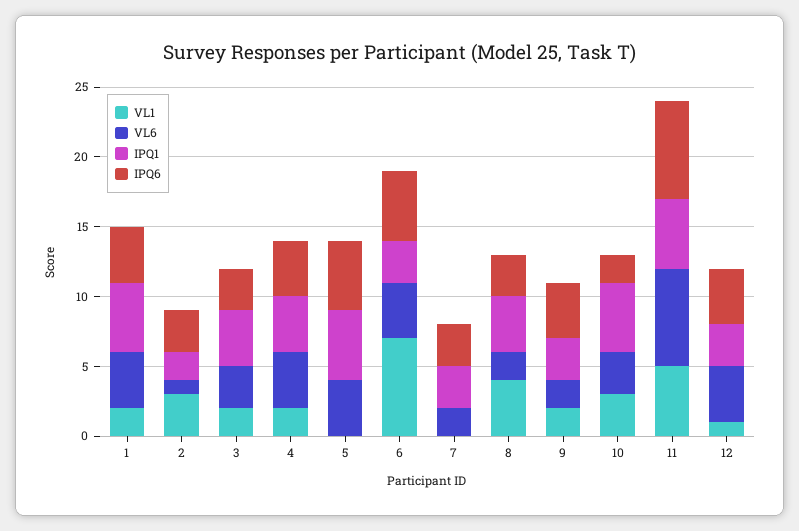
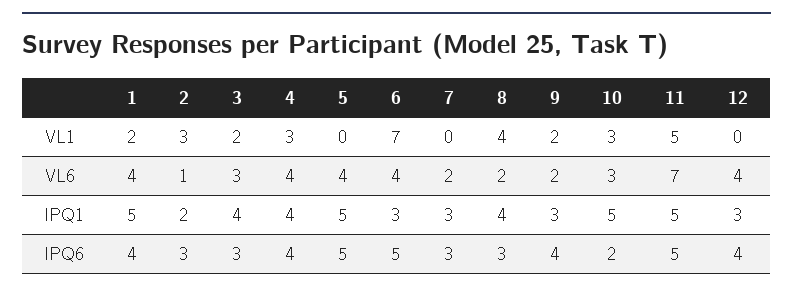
VL1, 4: 2 -> 3
IPQ6, 11: 7 -> 5
VL1, 12: 1 -> 0

